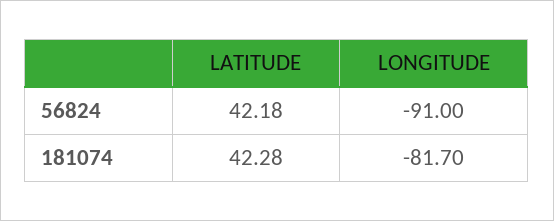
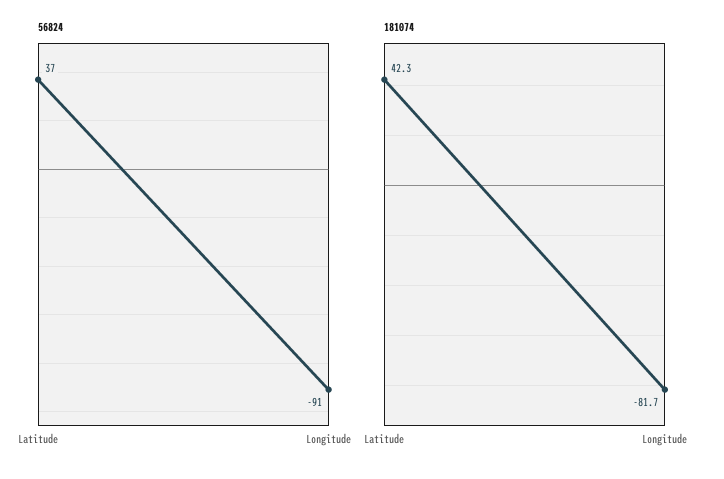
56824, LATITUDE: 42.18 -> 37

